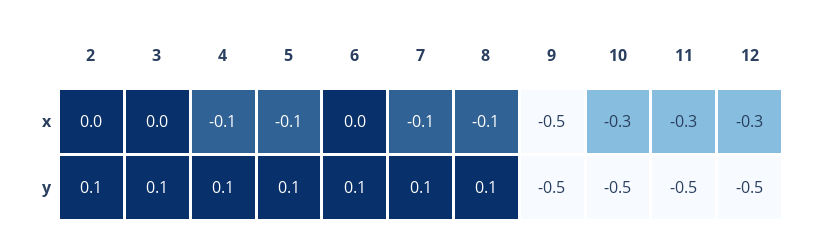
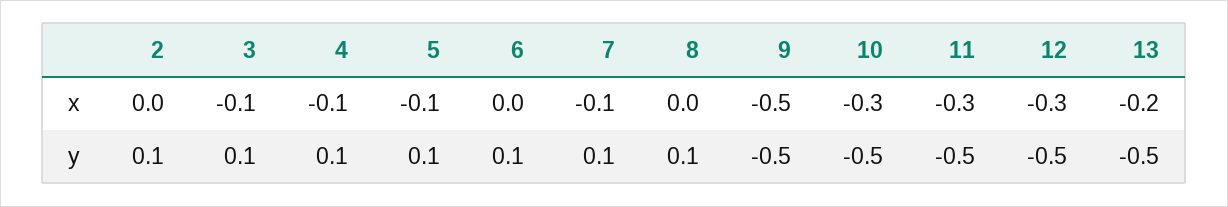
3, x: 0 -> -0.1
8, x: -0.1 -> 0
13, x: none -> -0.2
13, y: none -> -0.5

